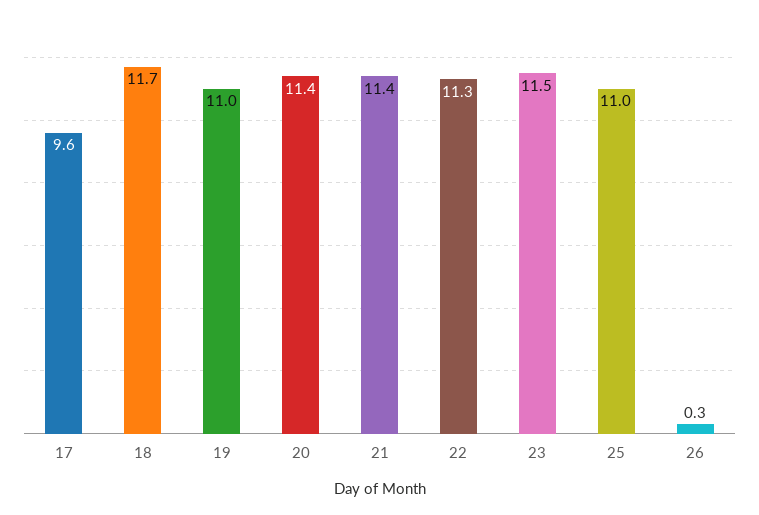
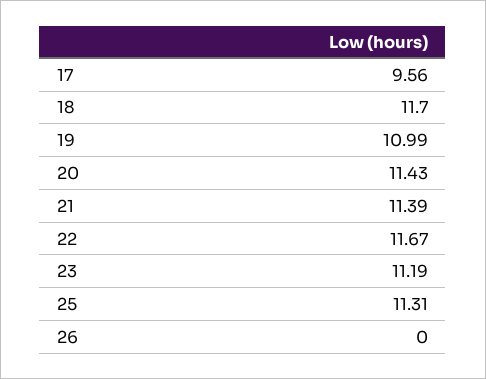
22: 11.3 -> 11.67
23: 11.5 -> 11.19
25: 11 -> 11.31
26: 0.3 -> 0

